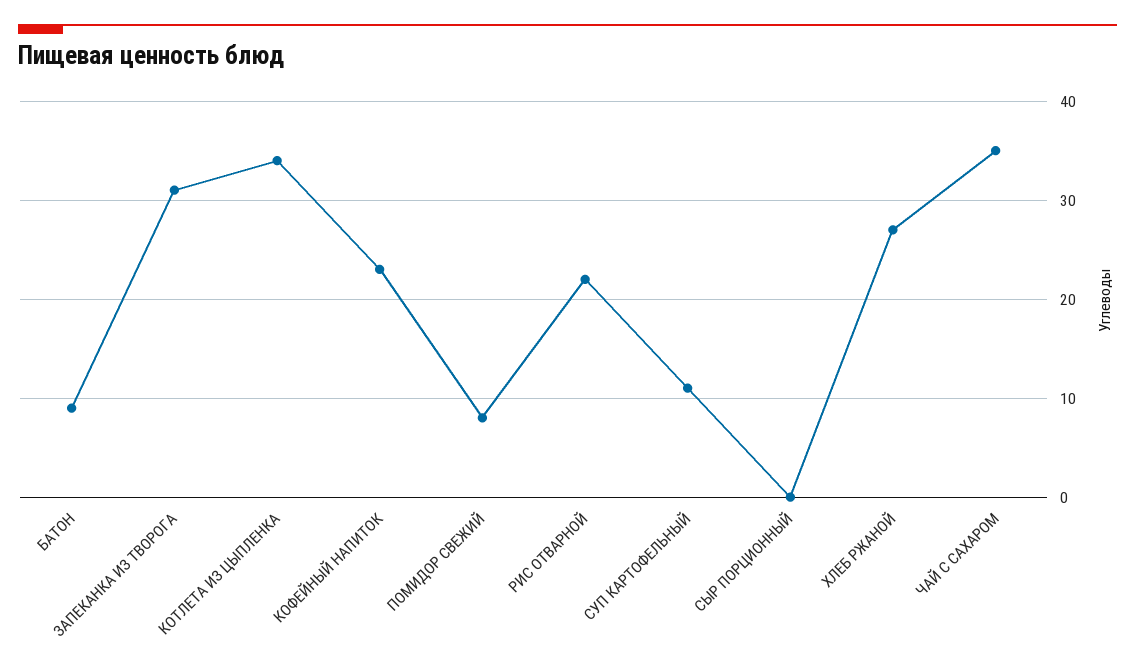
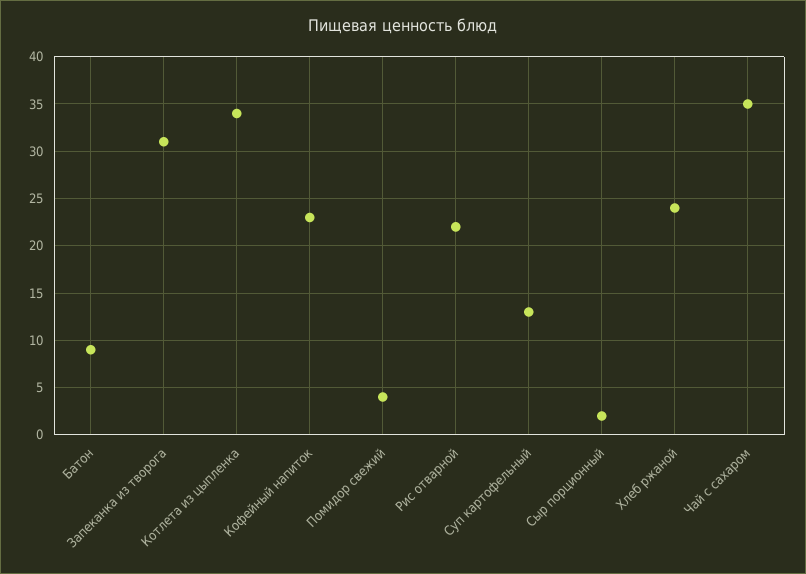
ПОМИДОР СВЕЖИЙ: 8 -> 4
СУП КАРТОФЕЛЬНЫЙ: 11 -> 13
СЫР ПОРЦИОННЫЙ: 0 -> 2
ХЛЕБ РЖАНОЙ: 27 -> 24

